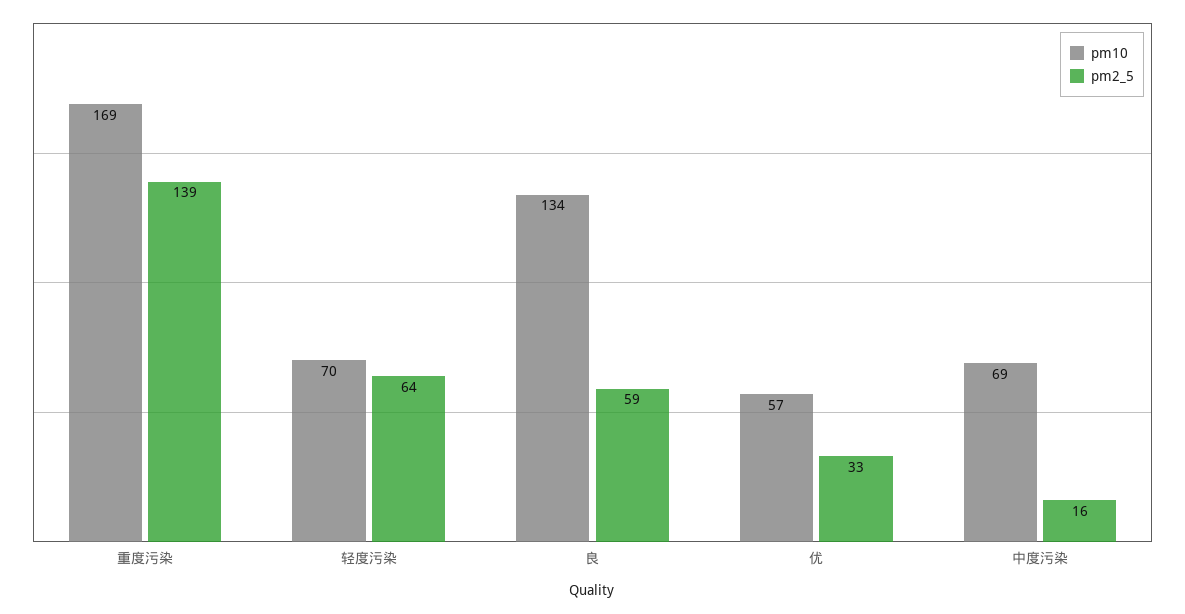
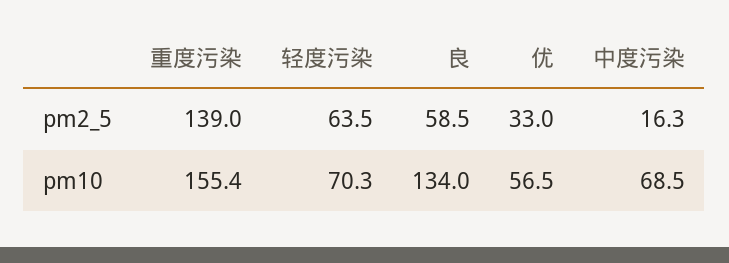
pm10, 重度污染: 169 -> 155.4

